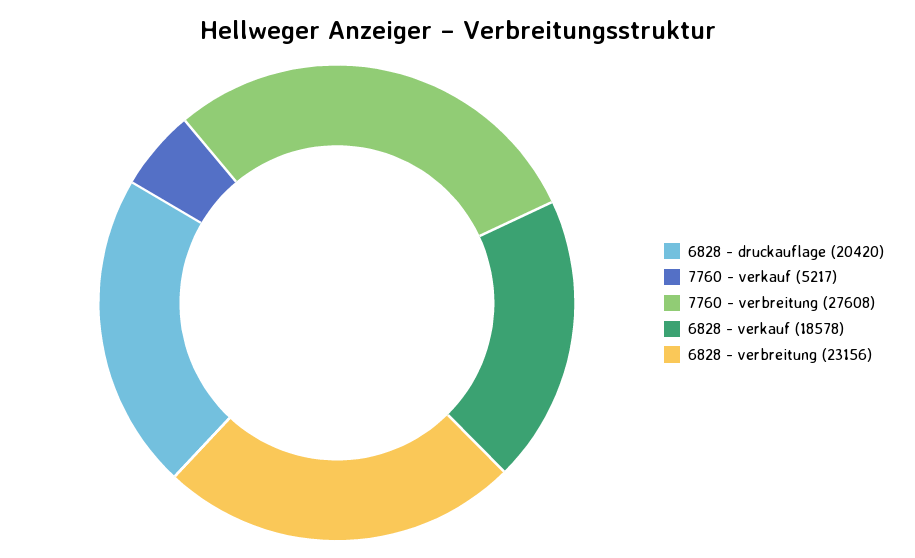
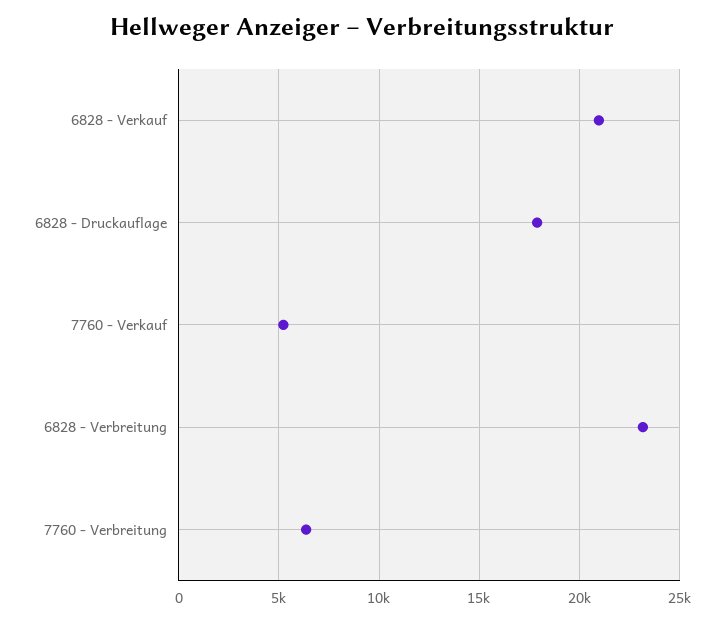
6828 - druckauflage: 20420 -> 18000
7760 - verbreitung: 27608 -> 6500
6828 - verkauf: 18578 -> 21000

